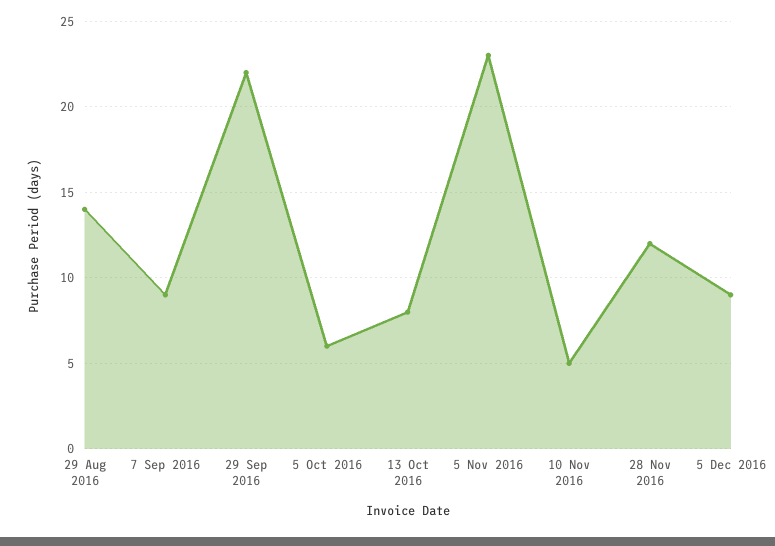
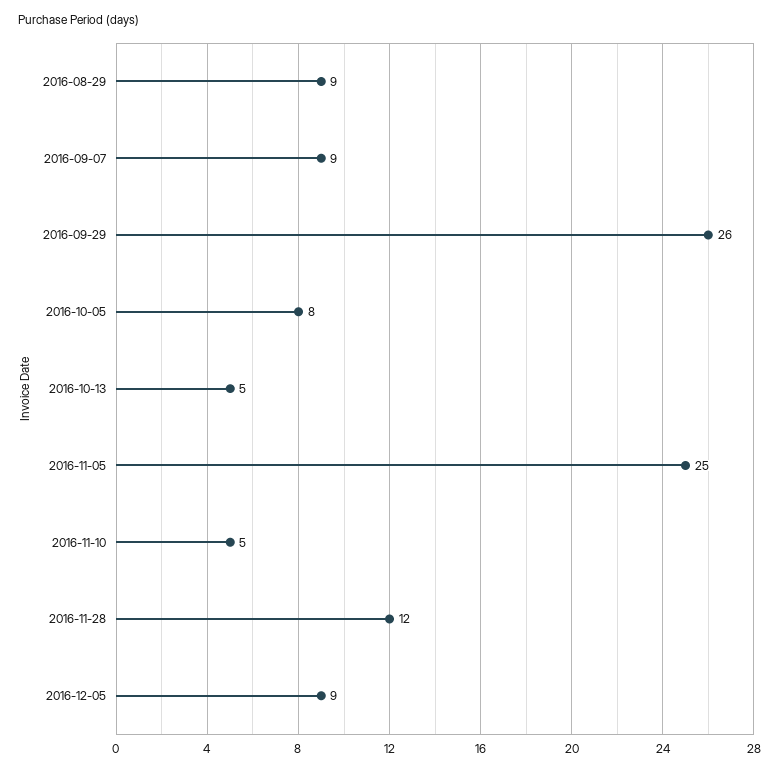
29 Aug 2016: 14 -> 9
29 Sep 2016: 22 -> 26
5 Oct 2016: 6 -> 8
13 Oct 2016: 8 -> 5
5 Nov 2016: 23 -> 25

